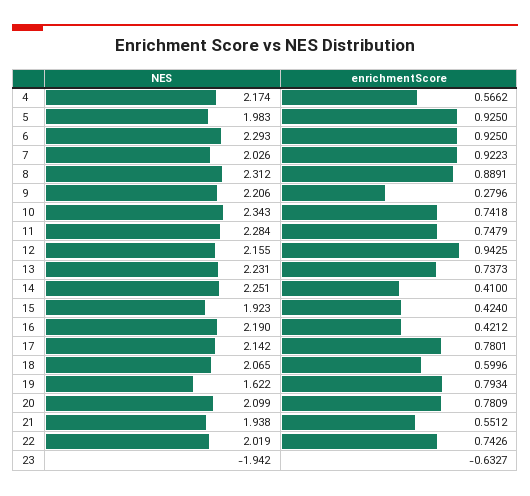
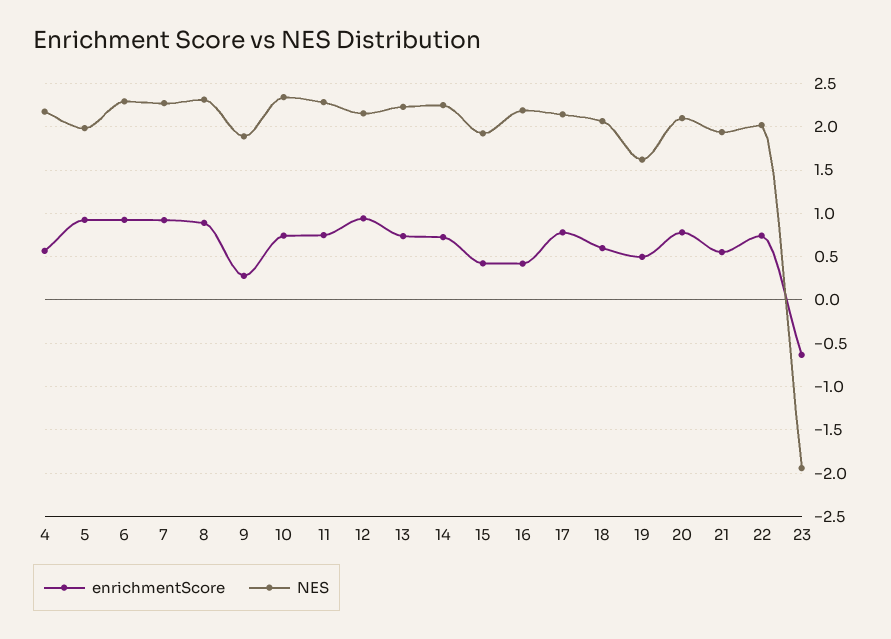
NES, 7: 2.026 -> 2.3
NES, 9: 2.206 -> 1.9
enrichmentScore, 14: 0.41 -> 0.7
enrichmentScore, 19: 0.7934 -> 0.5

